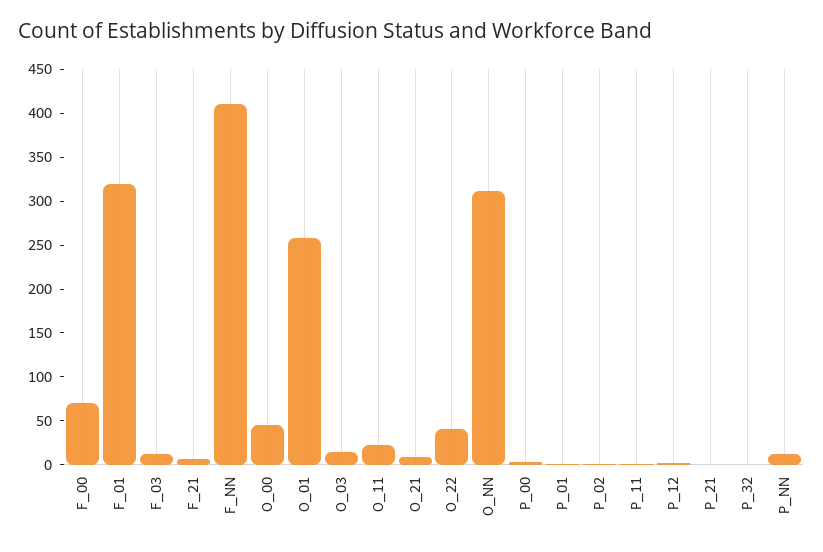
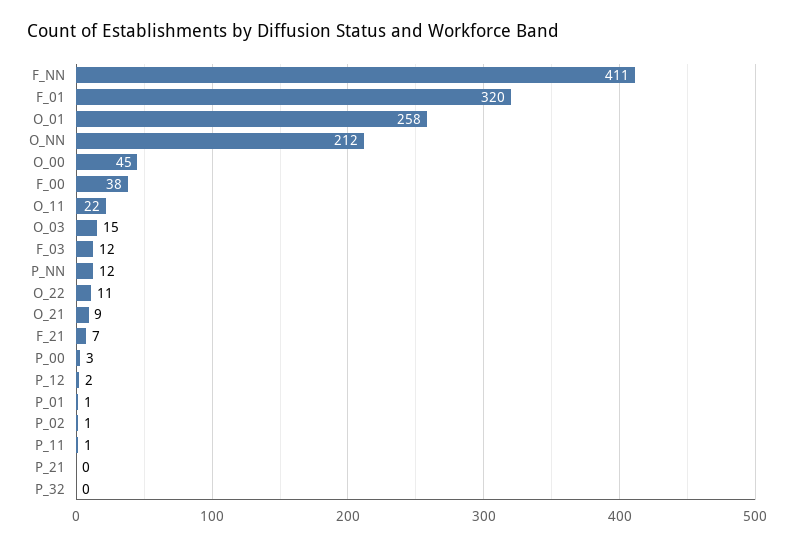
F_00: 70 -> 38
O_22: 40 -> 11
O_NN: 310 -> 212

